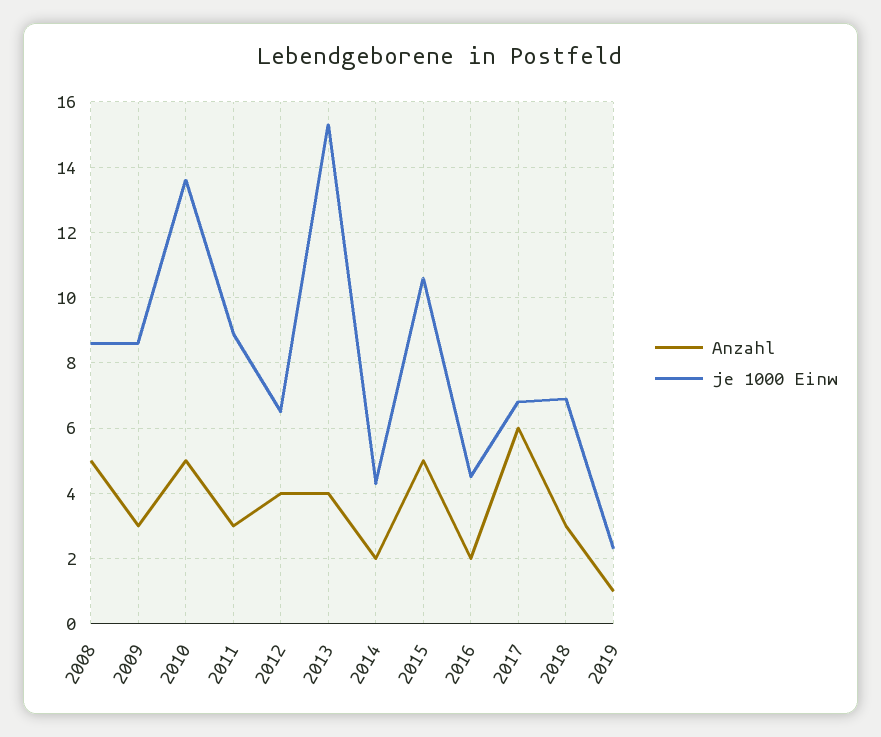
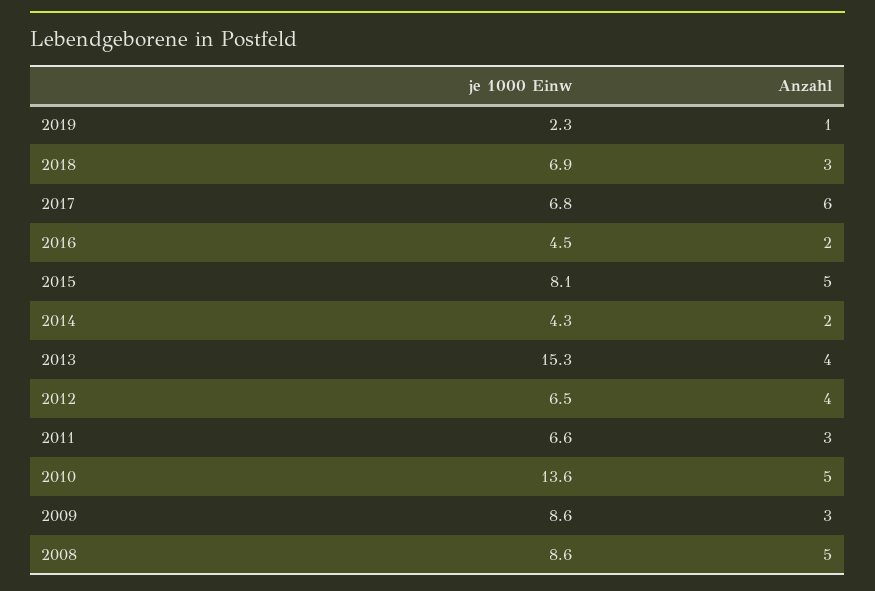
je 1000 Einw, 2011: 9 -> 6.6
je 1000 Einw, 2015: 10.5 -> 8.1

